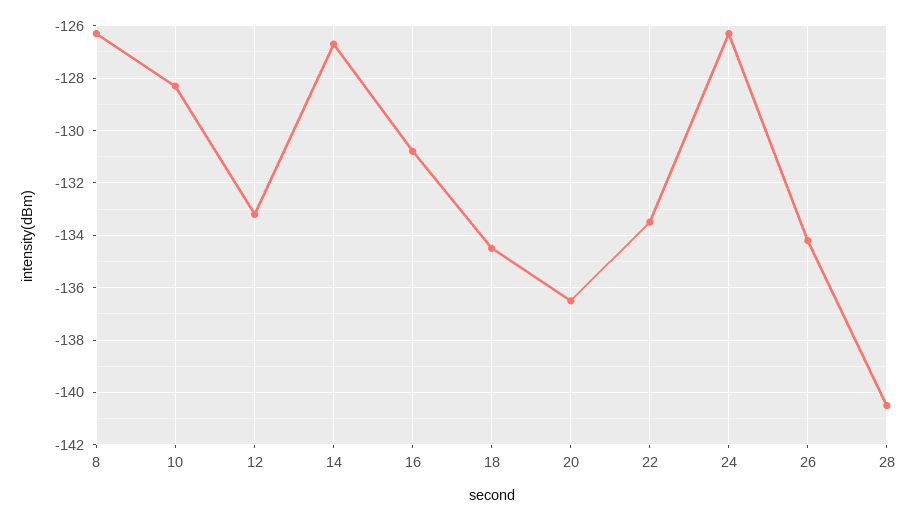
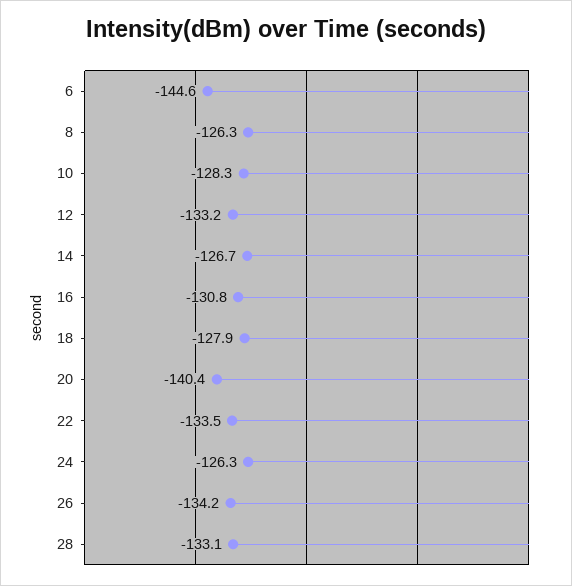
18: -134.5 -> -127.9
20: -136.5 -> -140.4
28: -140.5 -> -133.1
6: none -> -144.6

